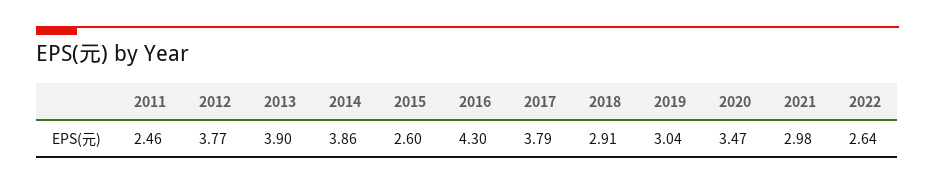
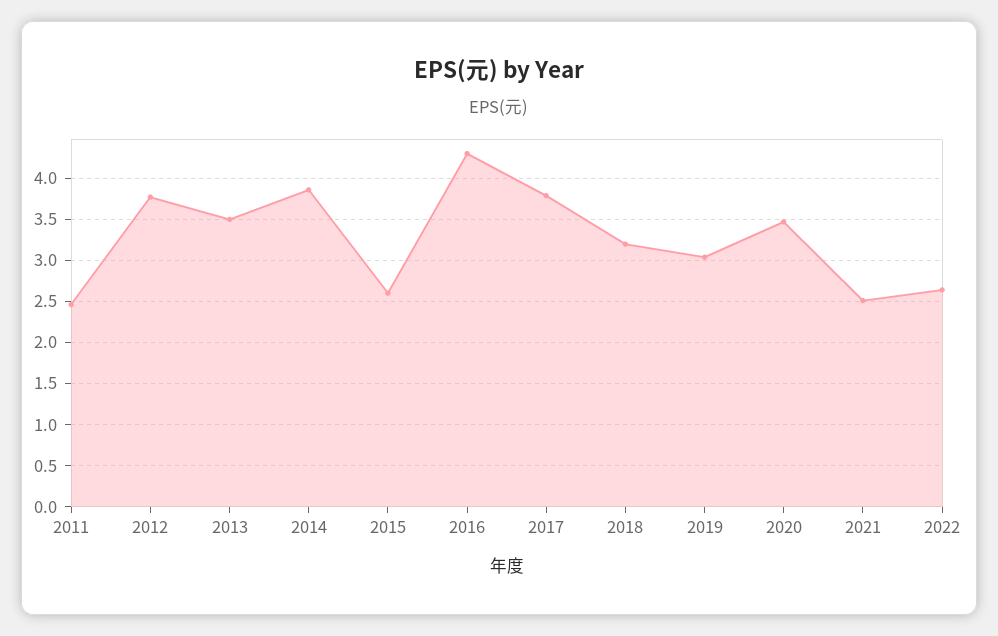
2013: 3.9 -> 3.5
2018: 2.91 -> 3.2
2021: 2.98 -> 2.5

